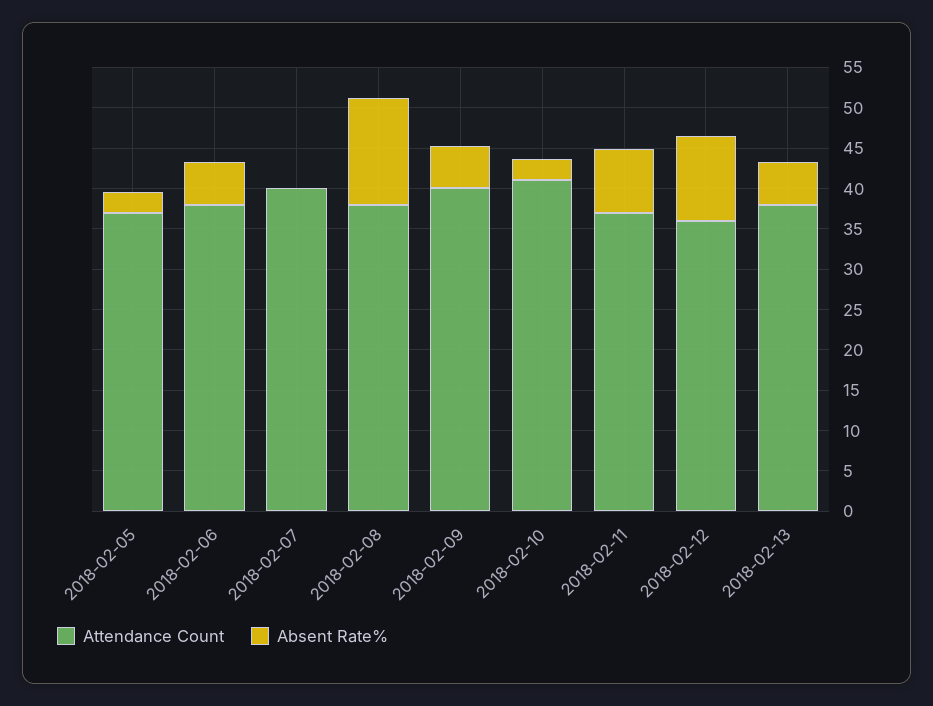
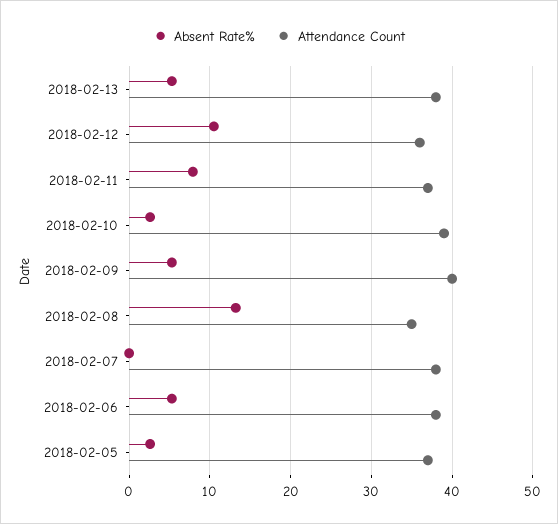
Attendance Count, 2018-02-07: 40 -> 38
Attendance Count, 2018-02-08: 38 -> 35
Attendance Count, 2018-02-10: 41 -> 39

